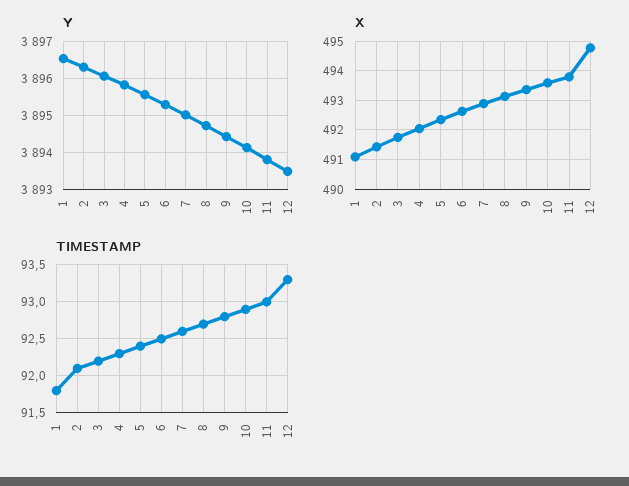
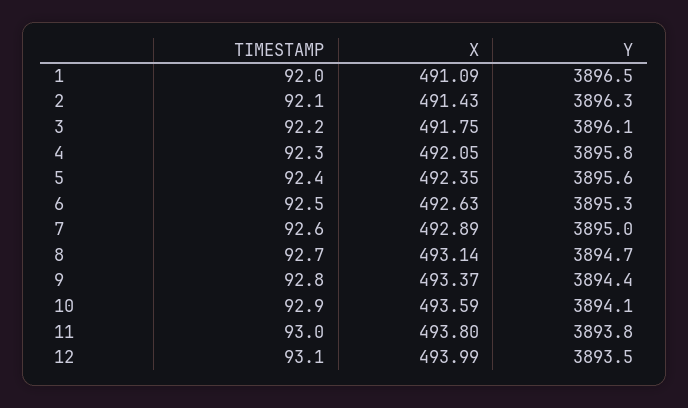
X, 12: 494.75 -> 493.99
TIMESTAMP, 1: 91.8 -> 92
TIMESTAMP, 12: 93.3 -> 93.1

